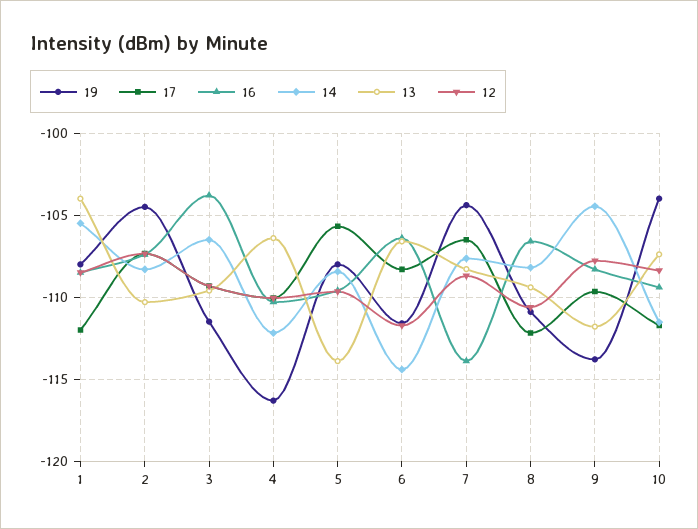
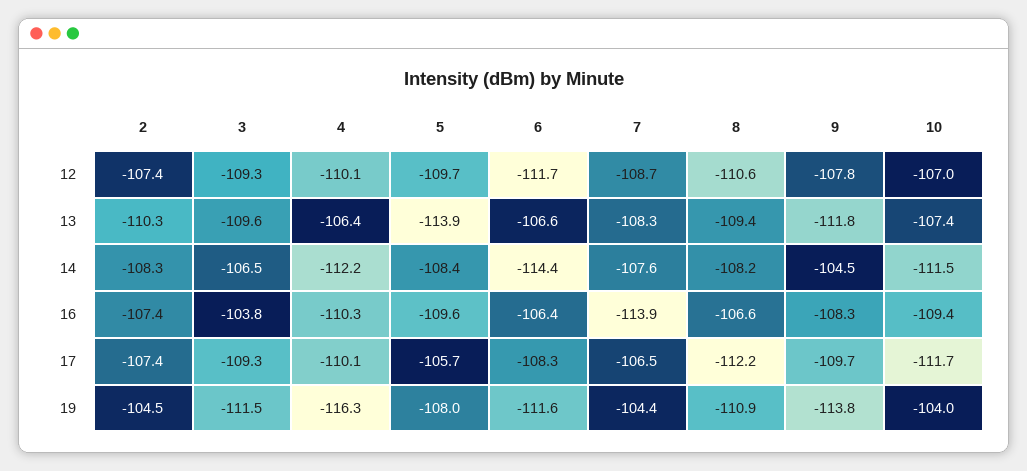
19, 1: -108 -> none
17, 1: -112 -> none
16, 1: -108.5 -> none
14, 1: -105.5 -> none
13, 1: -104 -> none
12, 1: -108.5 -> none
12, 10: -108.5 -> -107

